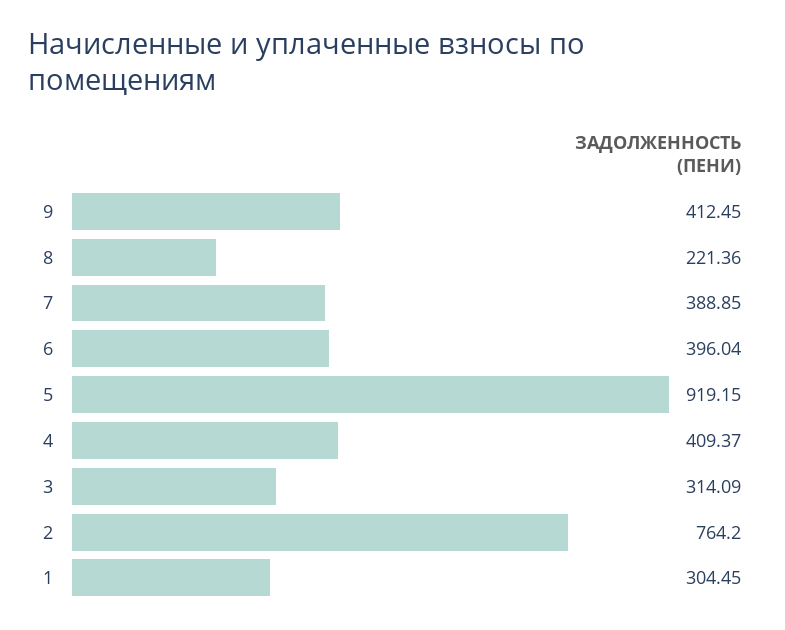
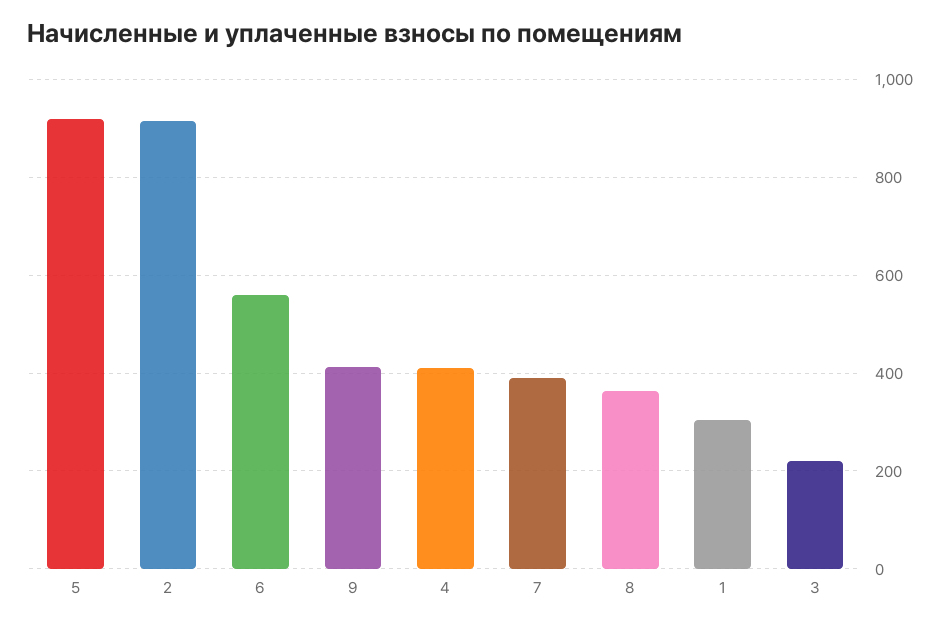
8: 221.36 -> 360
6: 396.04 -> 560
3: 314.09 -> 220
2: 764.2 -> 920

